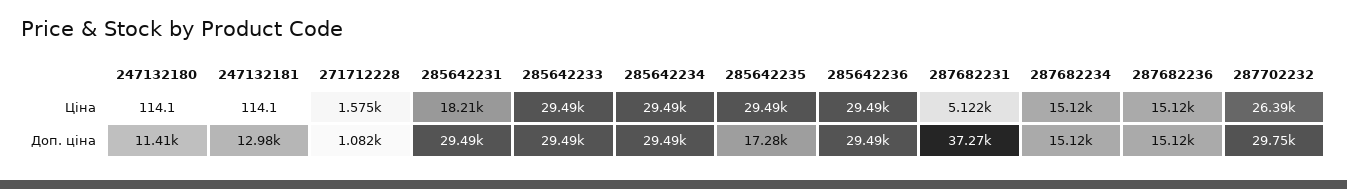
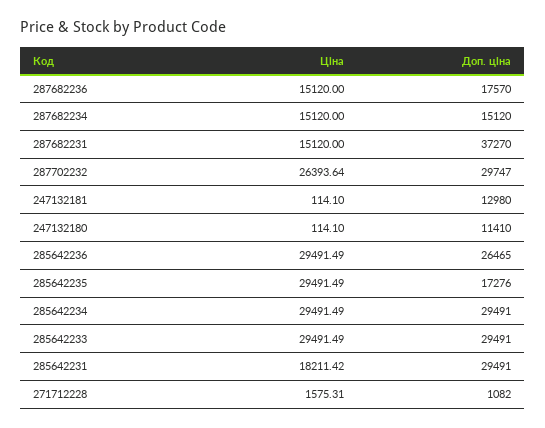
287682231, Ціна: 5122 -> 15120
285642236, Доп. ціна: 29490 -> 26465
287682236, Доп. ціна: 15120 -> 17570

